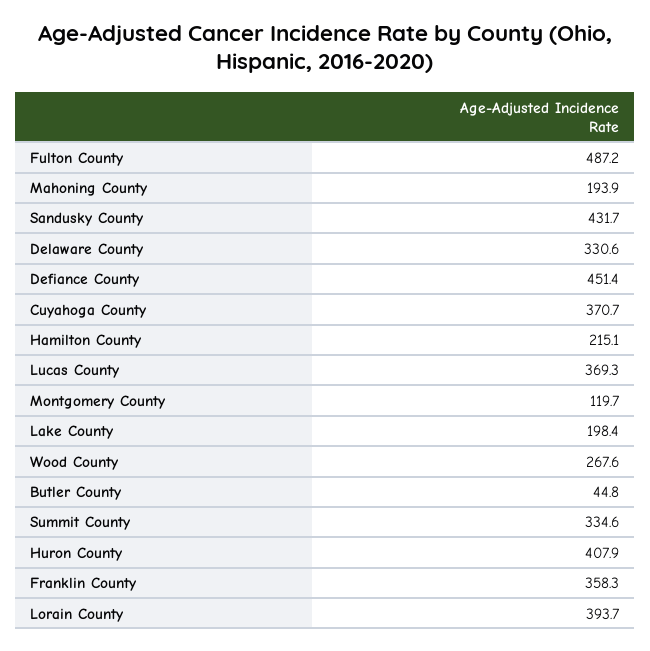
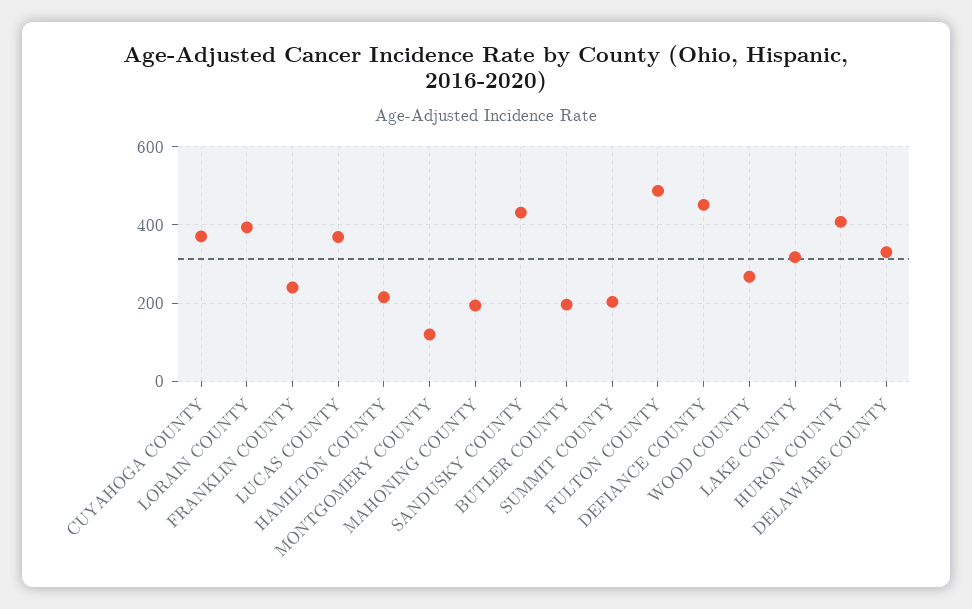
Lake County: 198.4 -> 320
Butler County: 44.8 -> 200
Summit County: 334.6 -> 200
Franklin County: 358.3 -> 240

